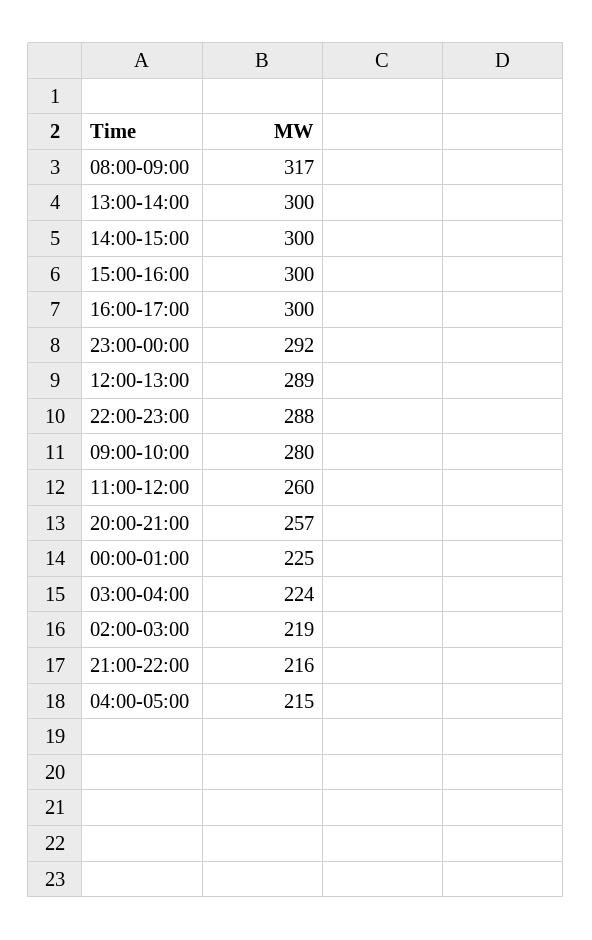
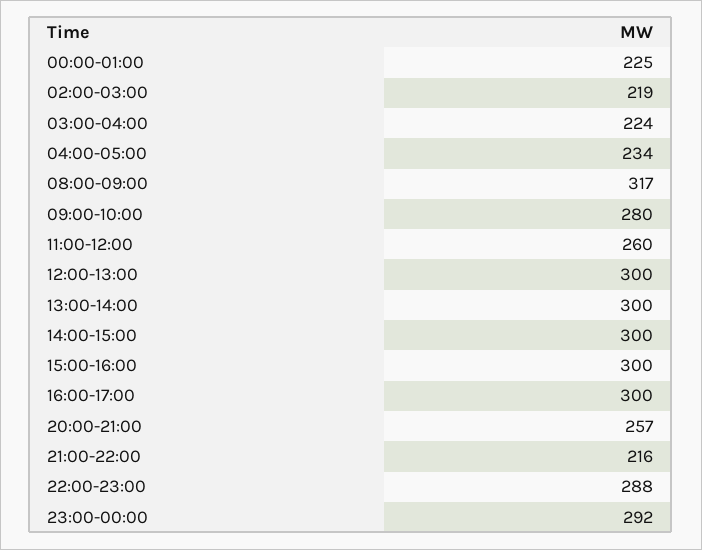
12:00-13:00: 289 -> 300
04:00-05:00: 215 -> 234

